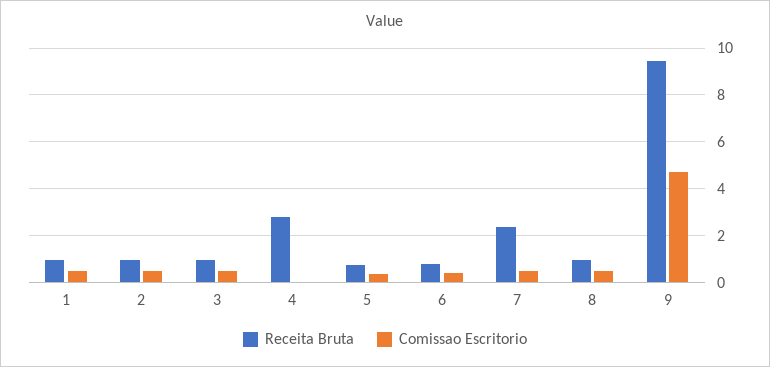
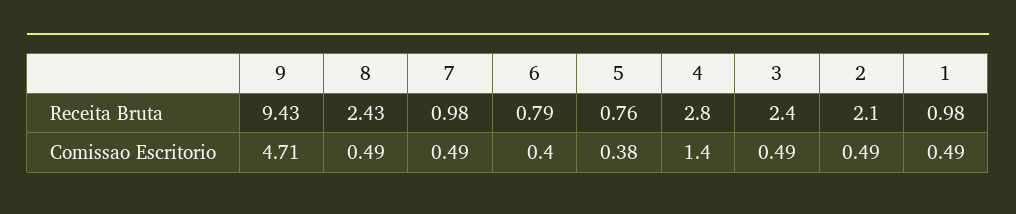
Receita Bruta, 2: 1 -> 2.1
Receita Bruta, 3: 1 -> 2.4
Comissao Escritorio, 4: 0 -> 1.4
Receita Bruta, 7: 2.5 -> 0.98
Receita Bruta, 8: 1 -> 2.43

